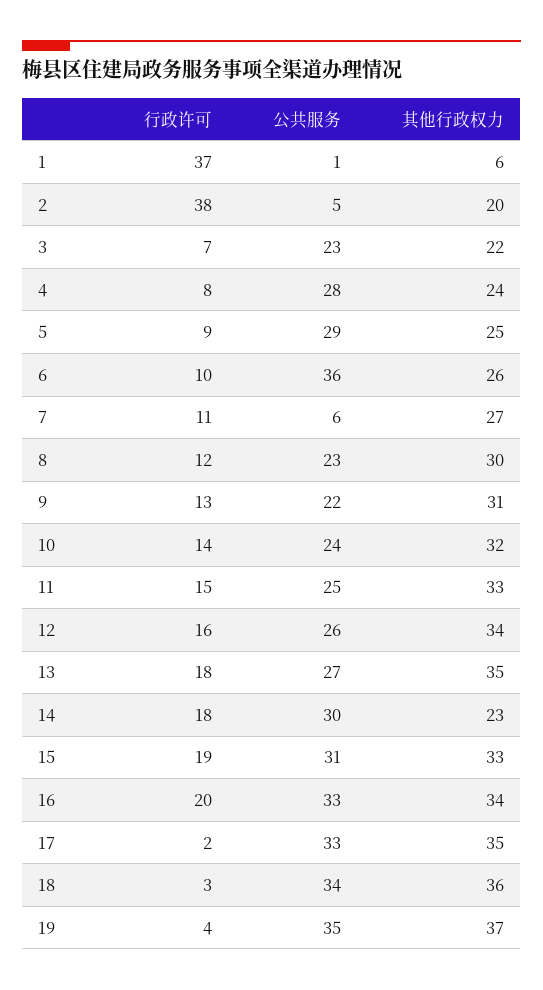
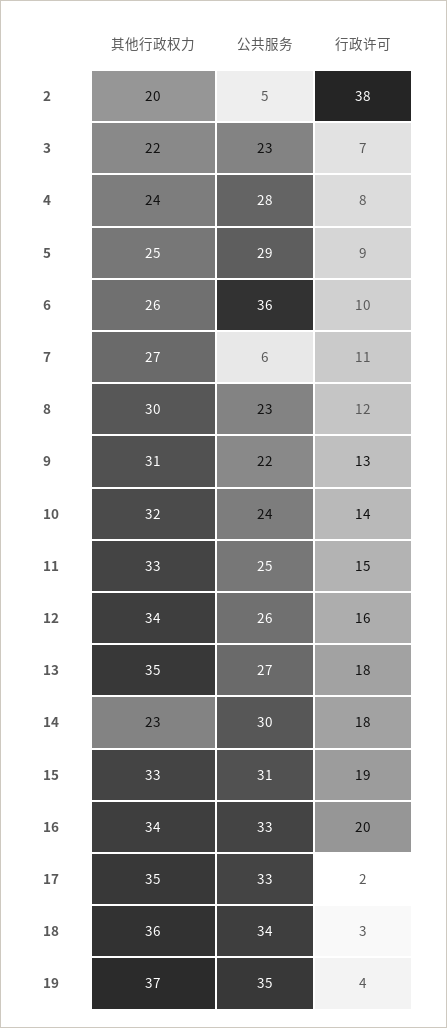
行政许可, 1: 37 -> none
公共服务, 1: 1 -> none
其他行政权力, 1: 6 -> none

